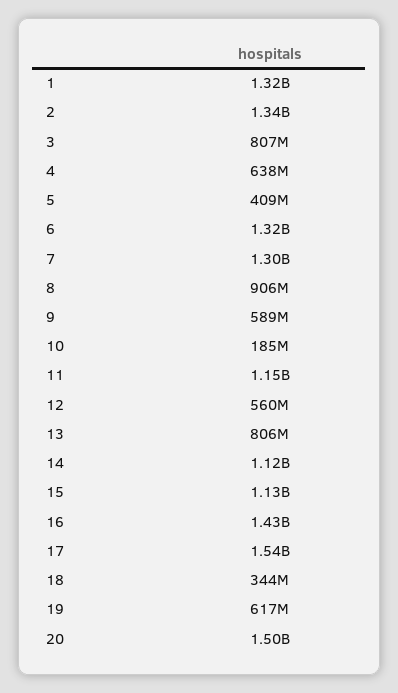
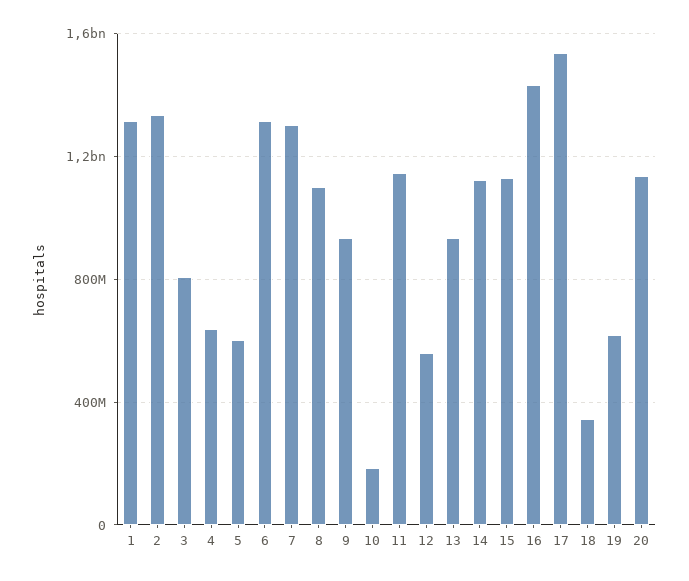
5: 409000000 -> 600000000
8: 906000000 -> 1100000000
9: 589000000 -> 950000000
13: 806000000 -> 950000000
20: 1500000000 -> 1150000000

